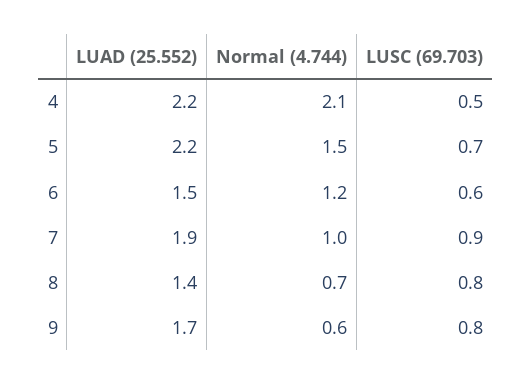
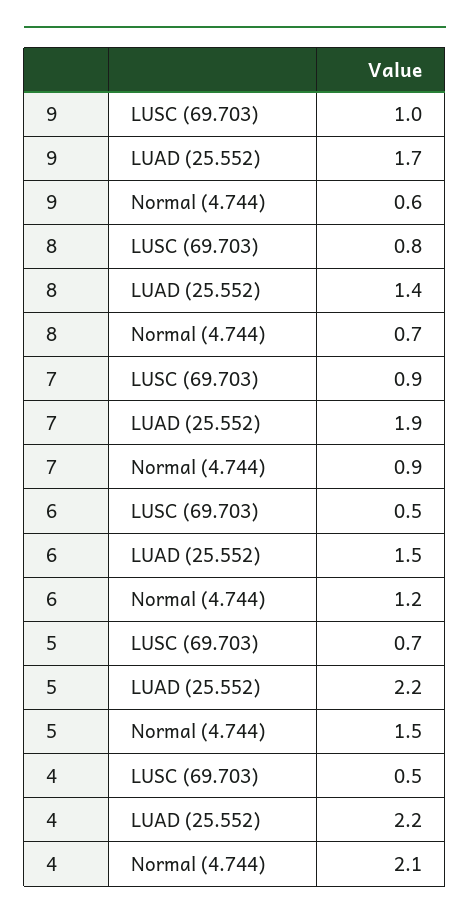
LUSC (69.703), 6: 0.6 -> 0.5
Normal (4.744), 7: 1 -> 0.9
LUSC (69.703), 9: 0.8 -> 1

